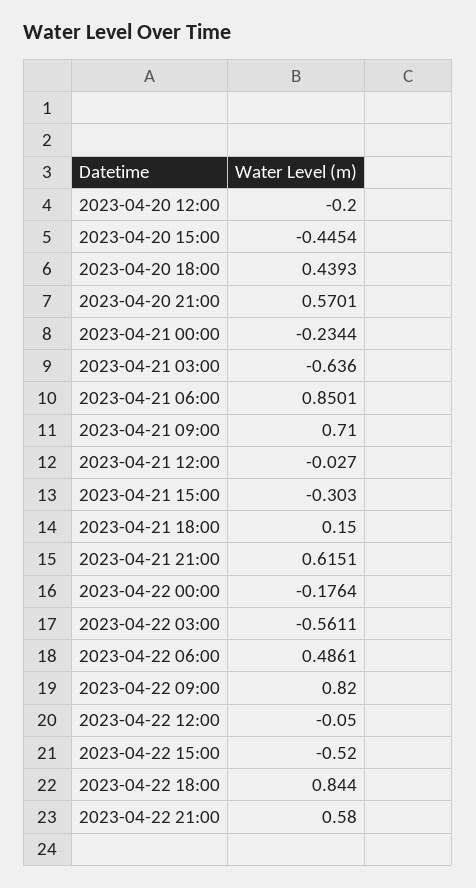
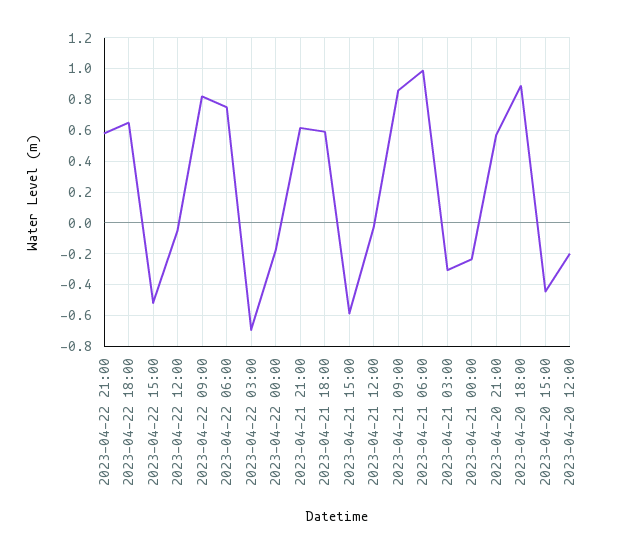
2023-04-20 18:00: 0.4393 -> 0.9
2023-04-21 03:00: -0.636 -> -0.3
2023-04-21 06:00: 0.8501 -> 1
2023-04-21 09:00: 0.71 -> 0.85
2023-04-21 15:00: -0.303 -> -0.6
2023-04-21 18:00: 0.15 -> 0.6
2023-04-22 03:00: -0.5611 -> -0.7
2023-04-22 06:00: 0.4861 -> 0.75
2023-04-22 18:00: 0.844 -> 0.65

